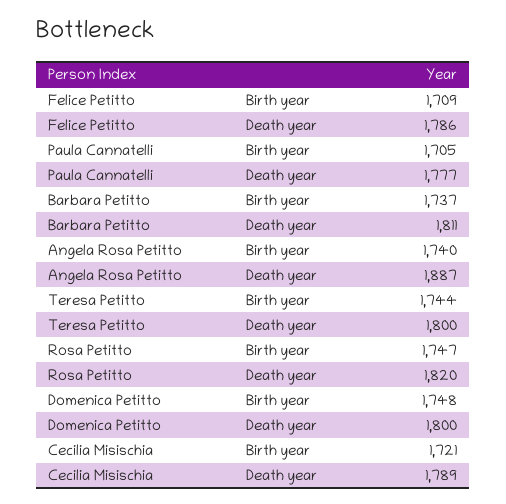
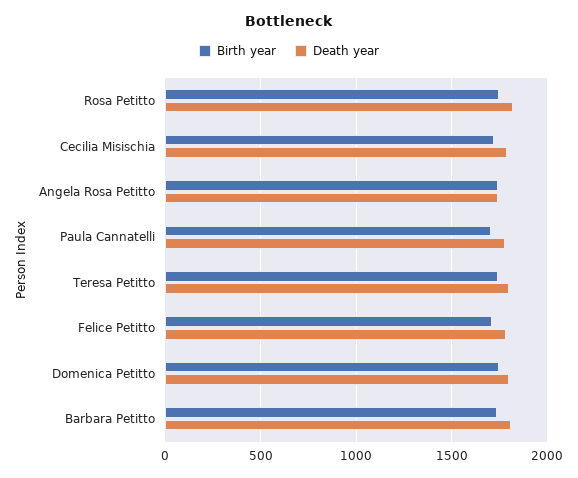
Death year, Angela Rosa Petitto: 1887 -> 1750

